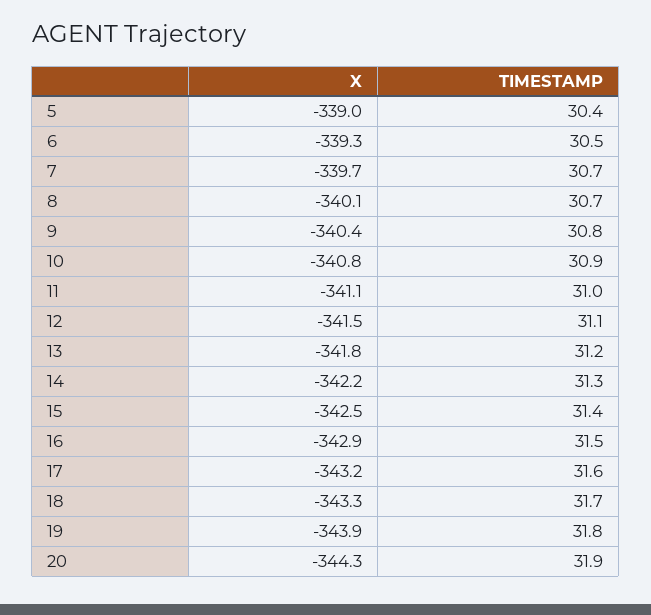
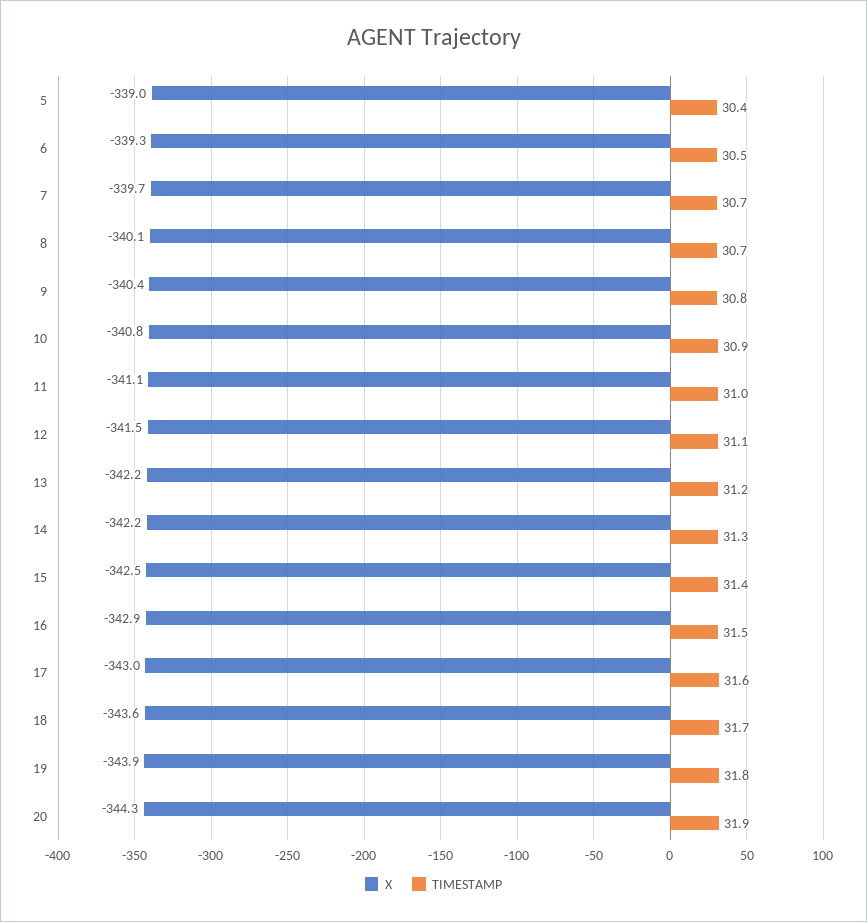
X, 13: -341.8 -> -342.2
X, 17: -343.2 -> -343
X, 18: -343.3 -> -343.6

